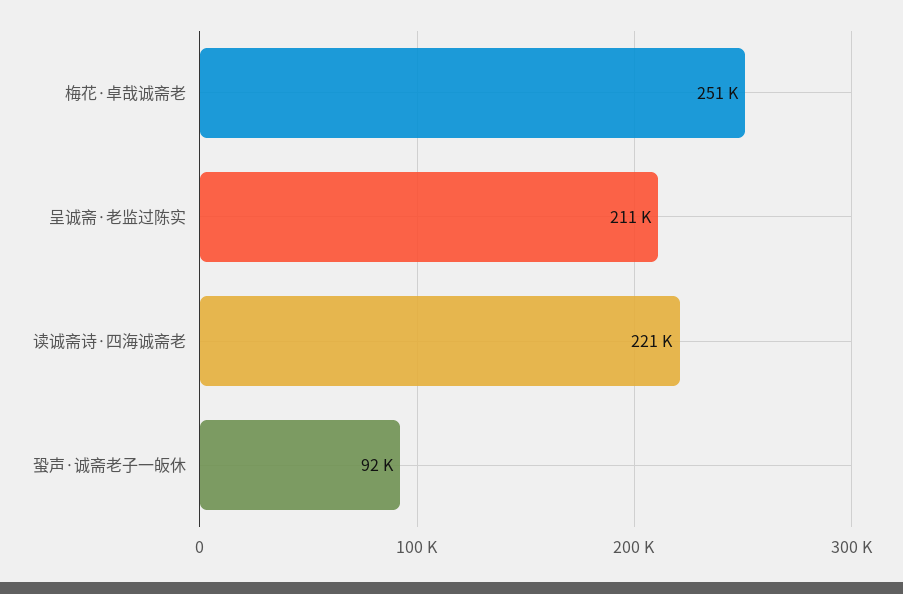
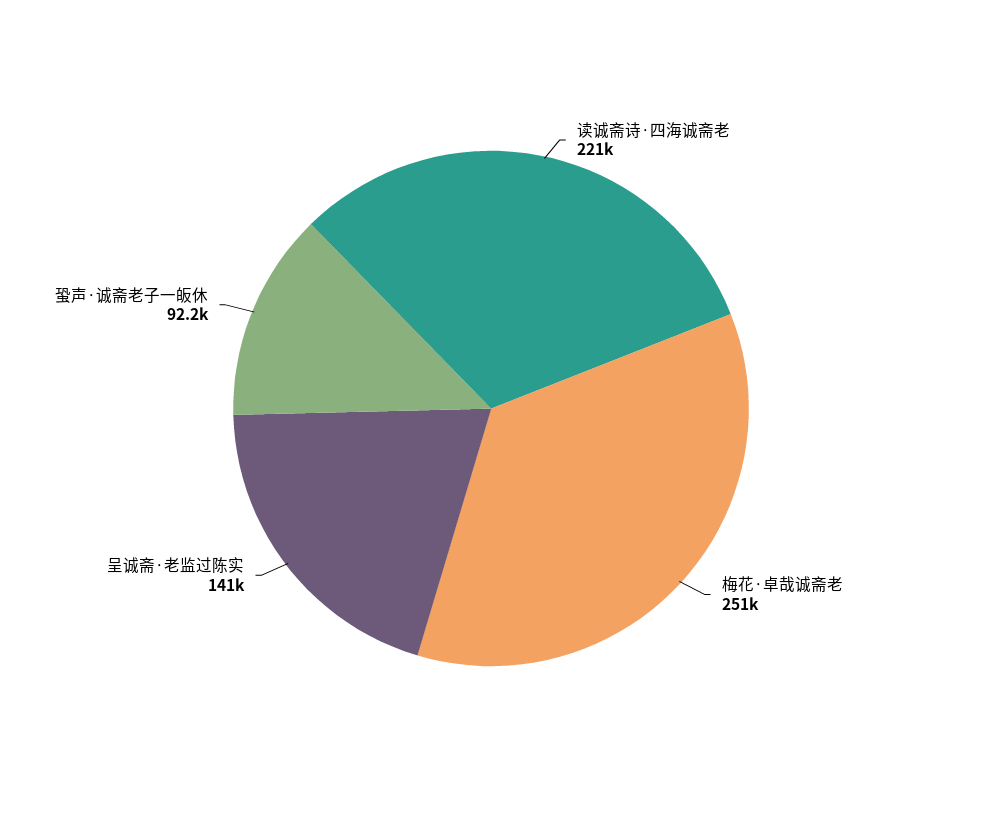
呈诚斋·老监过陈实: 211000 -> 141000

